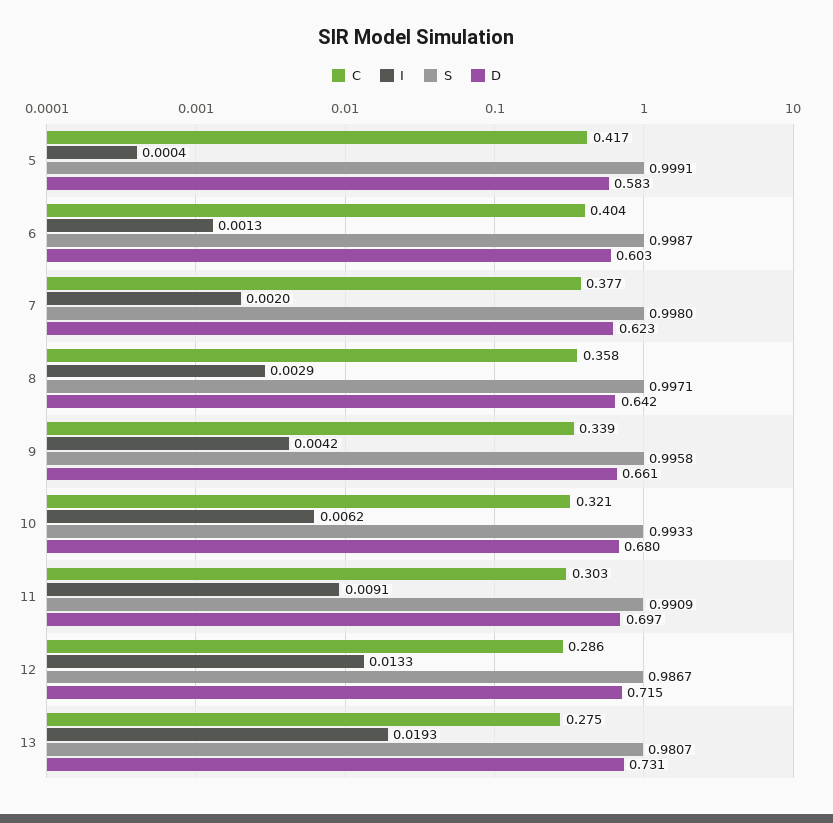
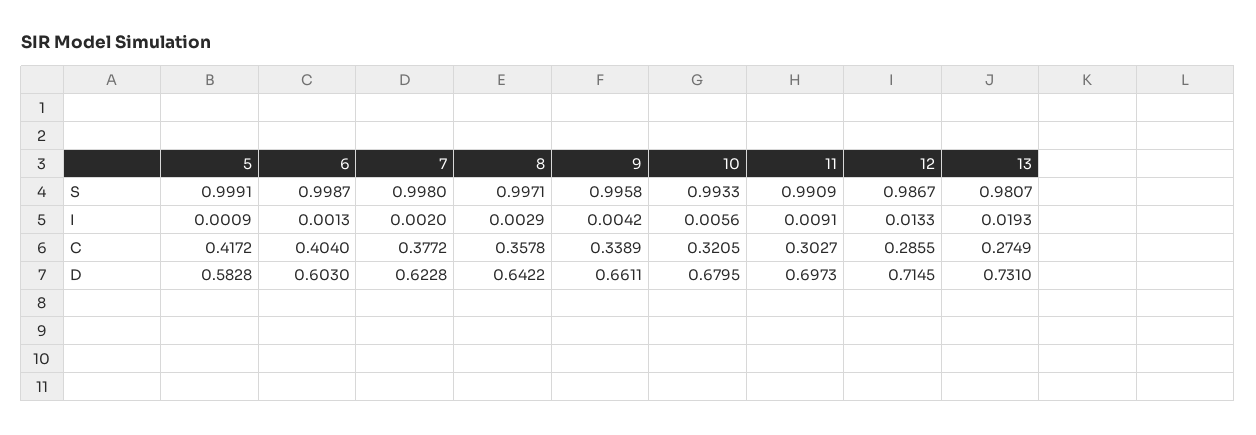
I, 5: 0.0004 -> 0.0009
I, 10: 0.0062 -> 0.0056

